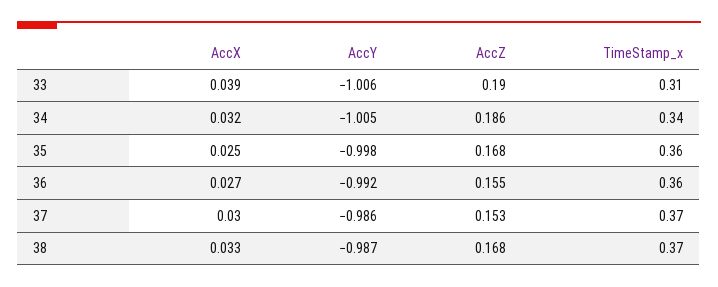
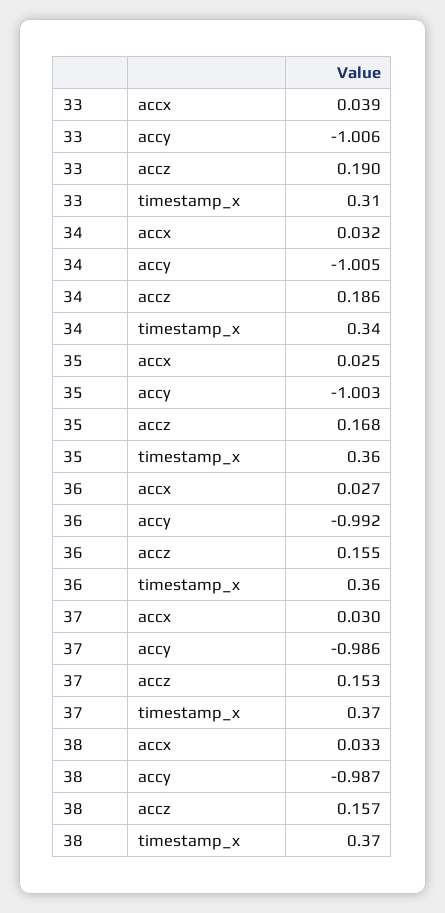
AccY, 35: -0.998 -> -1.003
AccZ, 38: 0.168 -> 0.157

